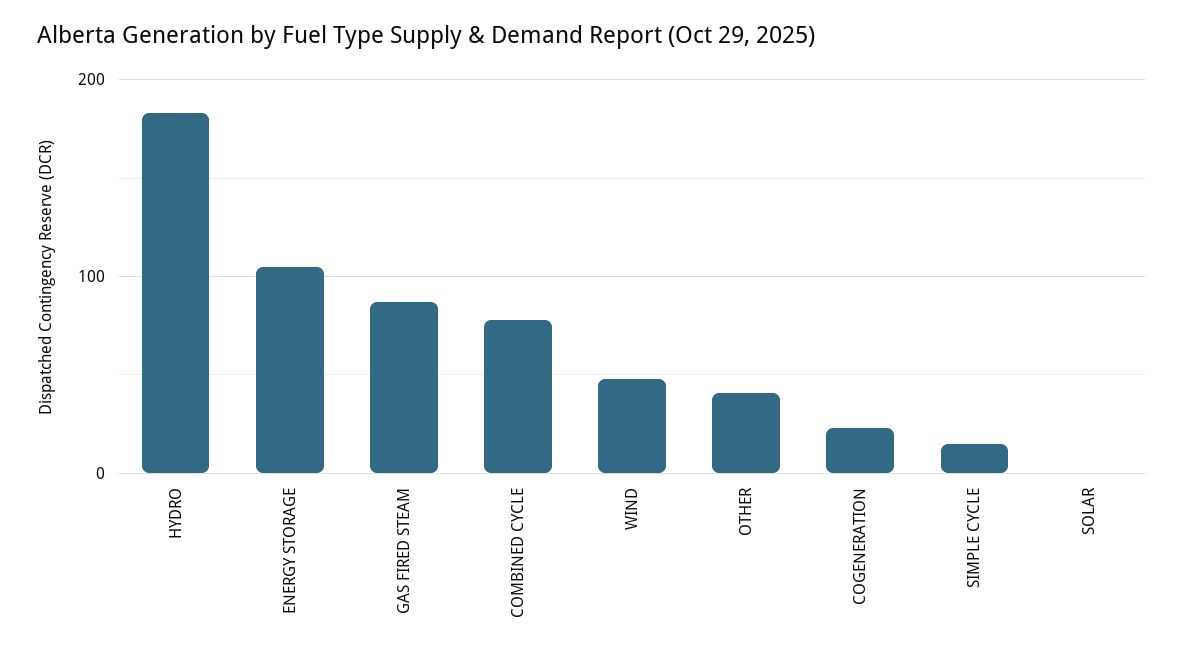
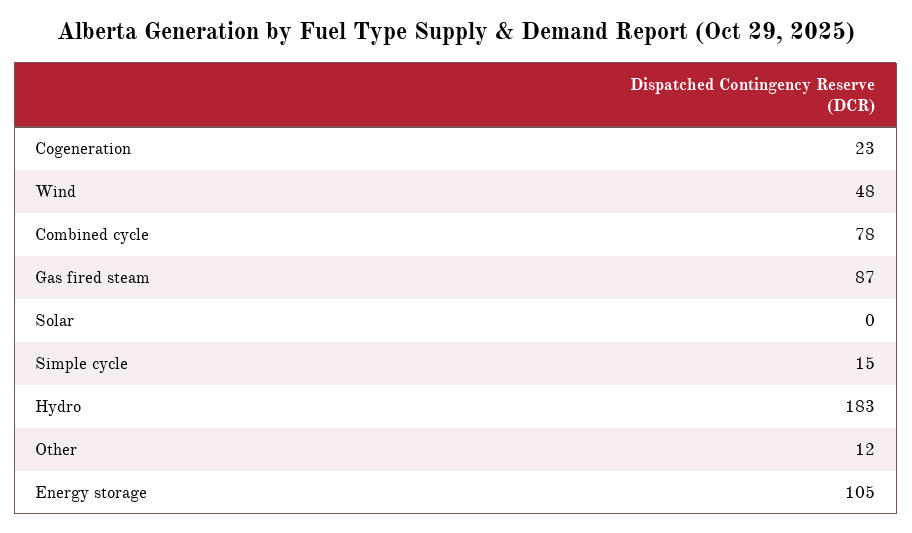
OTHER: 40 -> 12

